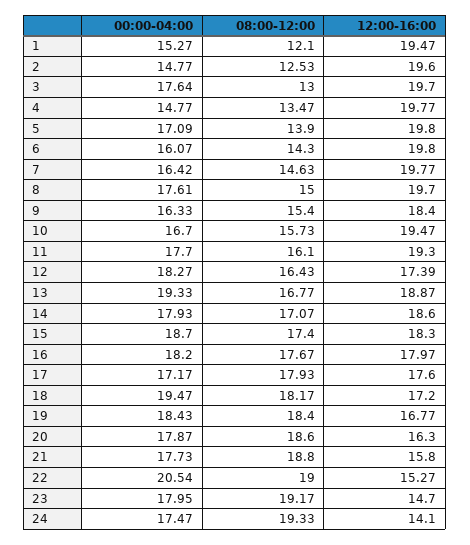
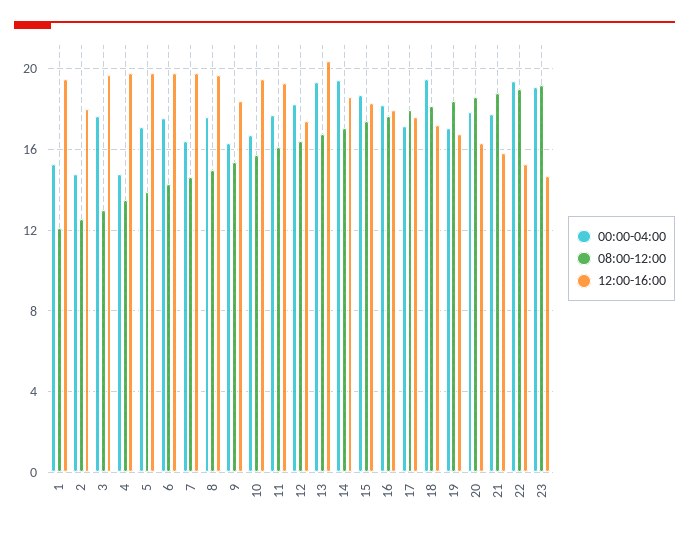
12:00-16:00, 2: 19.6 -> 18
00:00-04:00, 6: 16.07 -> 17.5
12:00-16:00, 13: 18.87 -> 20.5
00:00-04:00, 14: 17.93 -> 19.5
00:00-04:00, 19: 18.43 -> 17
00:00-04:00, 22: 20.54 -> 19.5
00:00-04:00, 23: 17.95 -> 19
00:00-04:00, 24: 17.47 -> none
08:00-12:00, 24: 19.33 -> none
12:00-16:00, 24: 14.1 -> none

